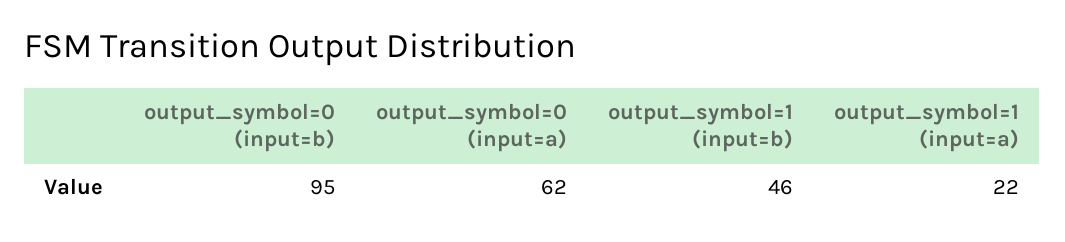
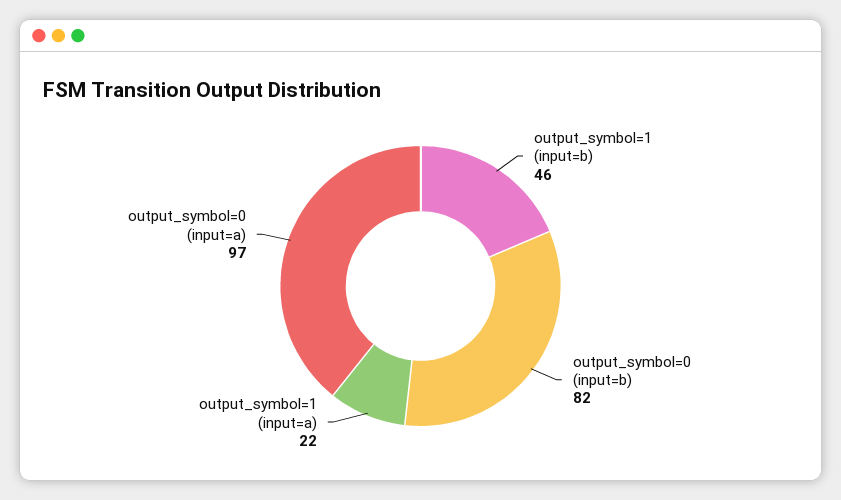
output_symbol=0 (input=b): 95 -> 82
output_symbol=0 (input=a): 62 -> 97

